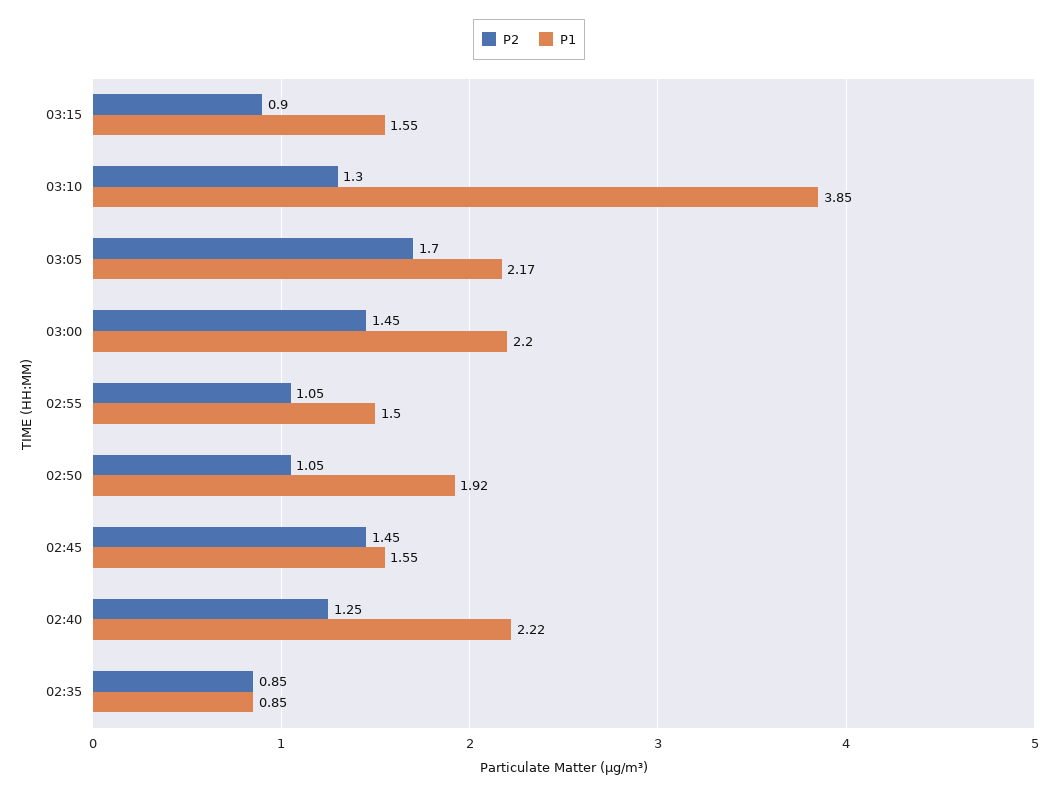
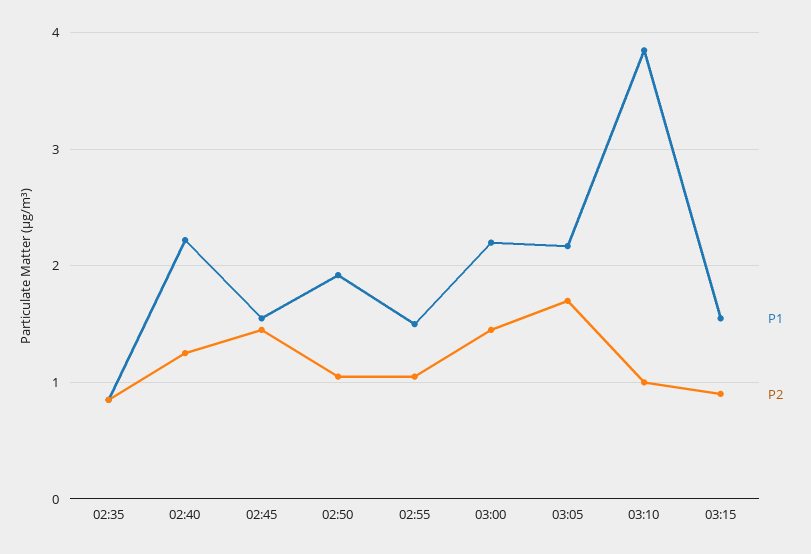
P2, 03:10: 1.3 -> 1

